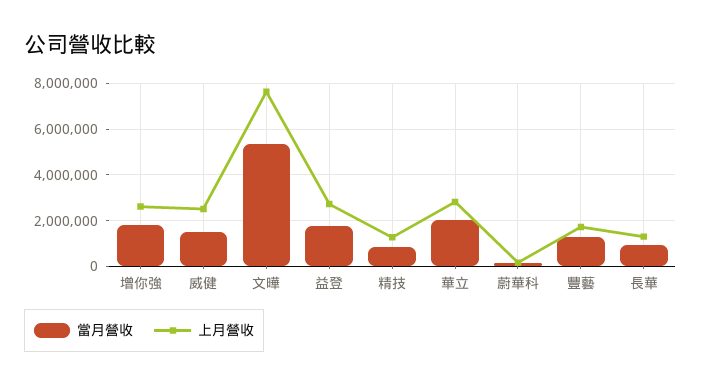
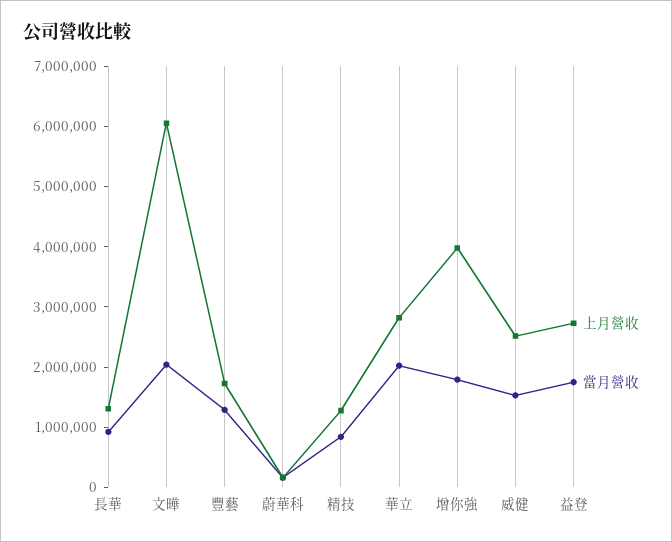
上月營收, 增你強: 2500000 -> 4000000
當月營收, 文曄: 5500000 -> 2000000
上月營收, 文曄: 7500000 -> 6000000

